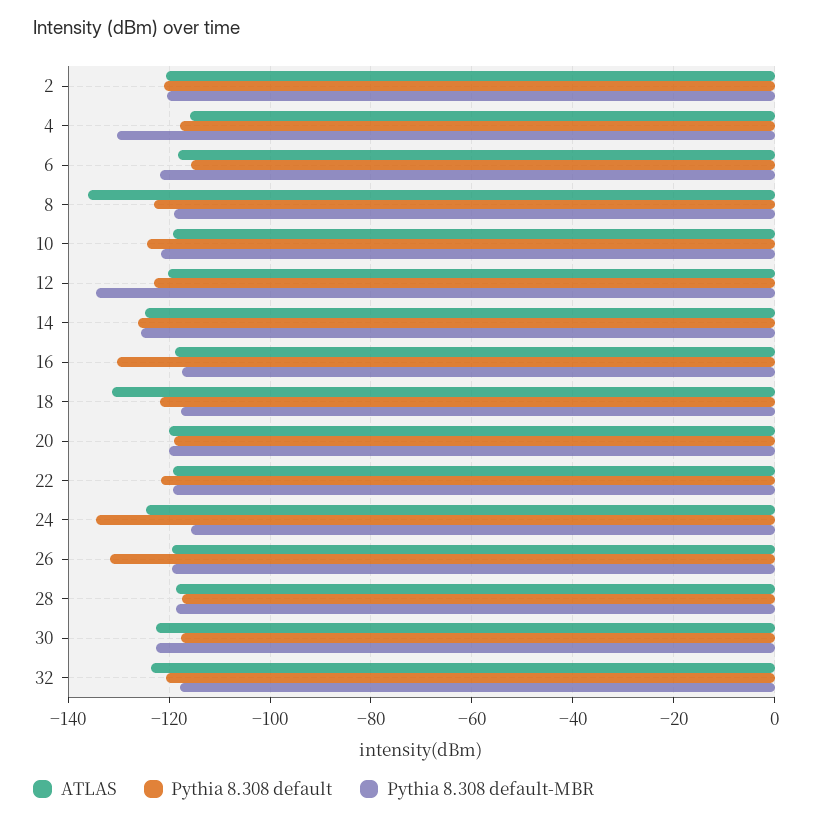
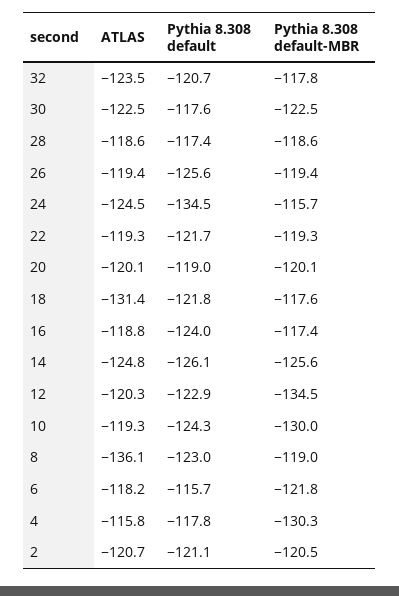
Pythia 8.308 default-MBR, 10: -122 -> -130
Pythia 8.308 default, 16: -130 -> -124
Pythia 8.308 default, 26: -132 -> -125.6

